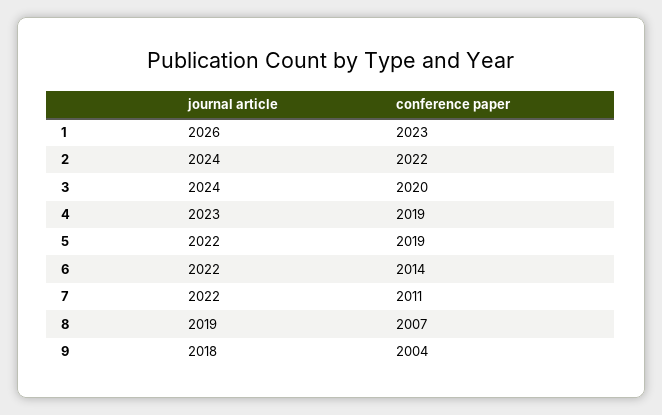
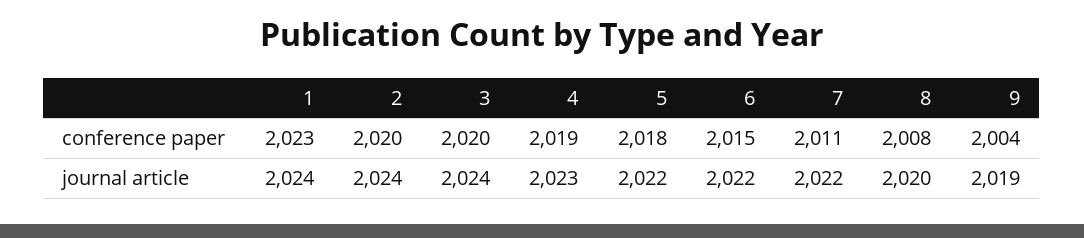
journal article, 1: 2026 -> 2024
conference paper, 2: 2022 -> 2020
conference paper, 5: 2019 -> 2018
conference paper, 6: 2014 -> 2015
journal article, 8: 2019 -> 2020
conference paper, 8: 2007 -> 2008
journal article, 9: 2018 -> 2019

